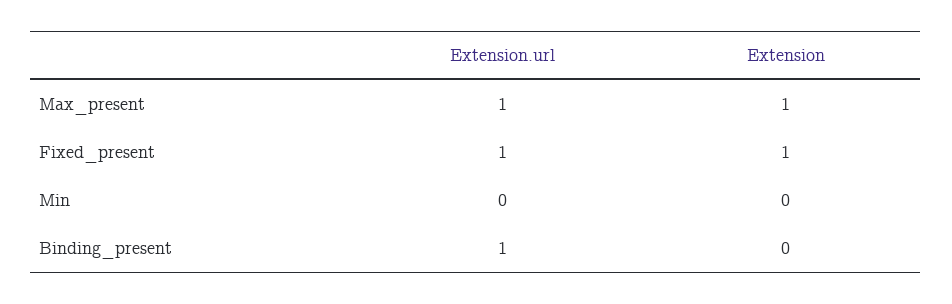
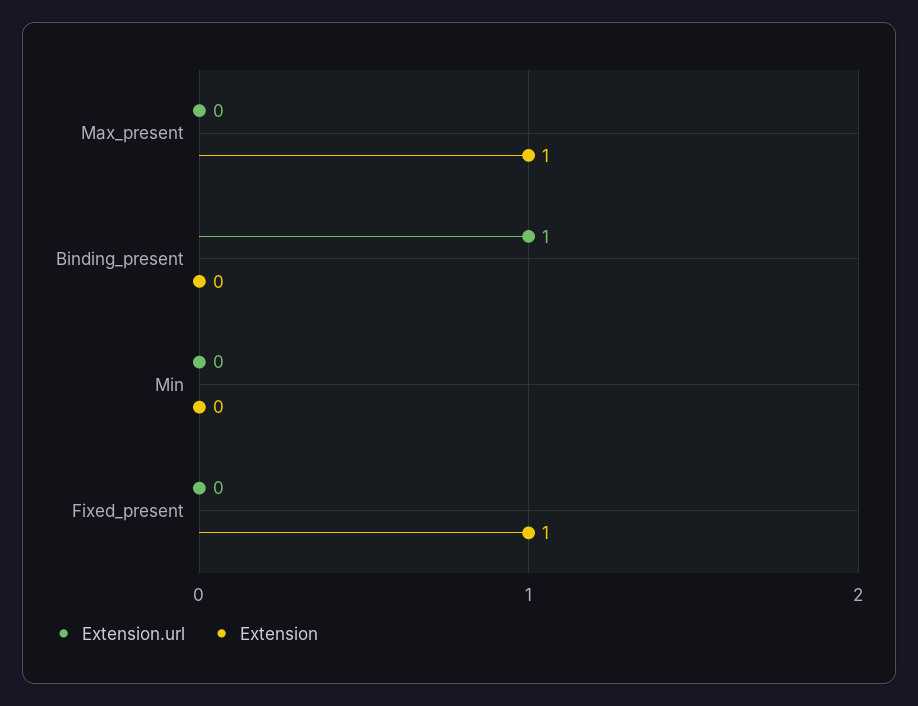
Extension.url, Max_present: 1 -> 0
Extension.url, Fixed_present: 1 -> 0

